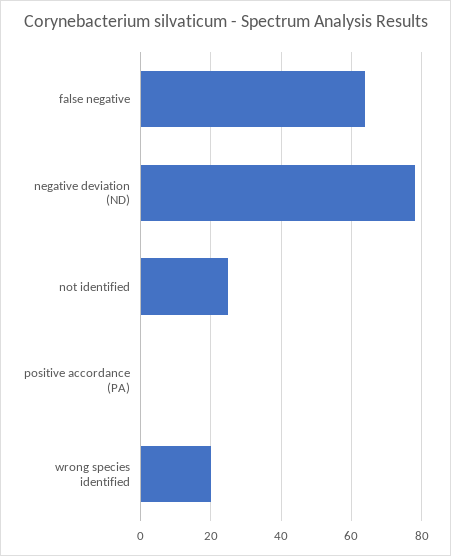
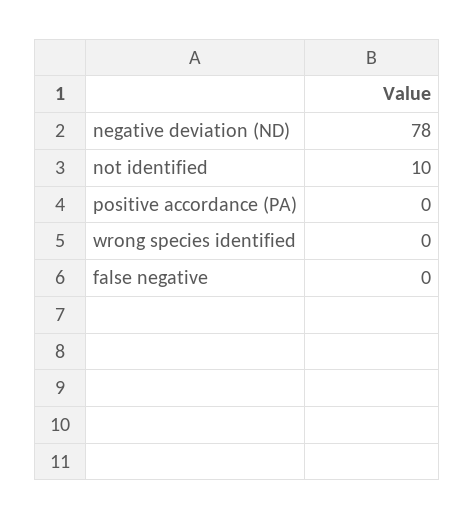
false negative: 65 -> 0
not identified: 25 -> 10
wrong species identified: 20 -> 0

